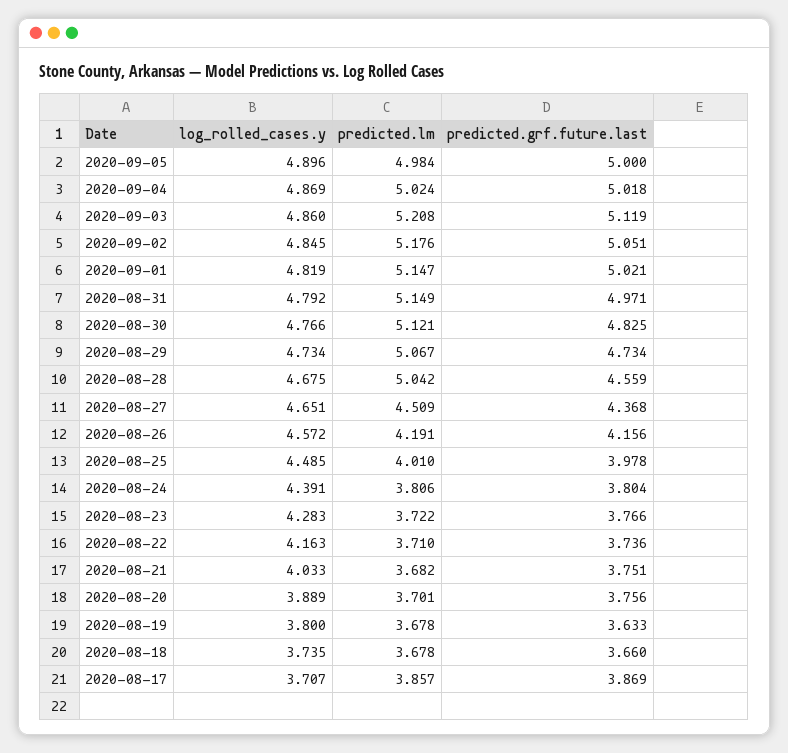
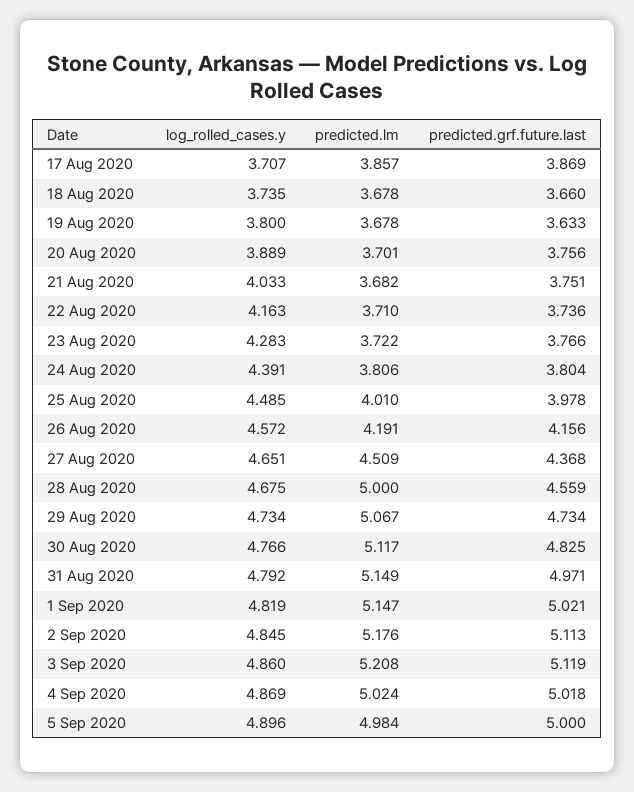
predicted.grf.future.last, 2020-09-02: 5.051 -> 5.113
predicted.lm, 2020-08-30: 5.121 -> 5.117
predicted.lm, 2020-08-28: 5.042 -> 5

